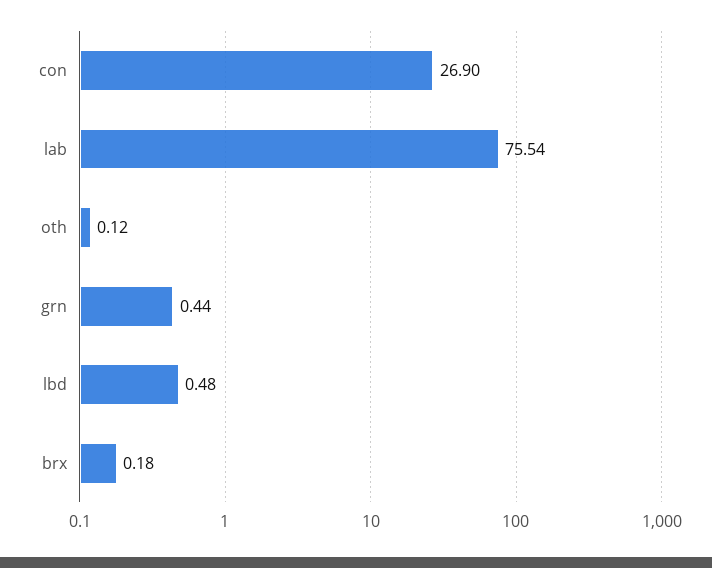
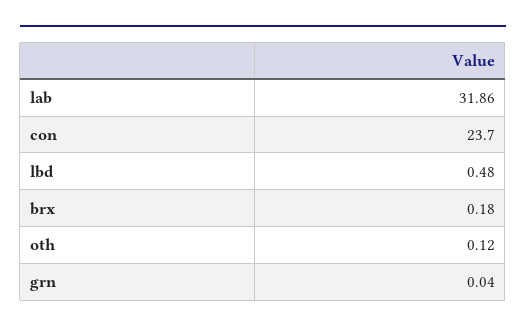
con: 26.9 -> 23.7
lab: 75.54 -> 31.86
grn: 0.44 -> 0.04

